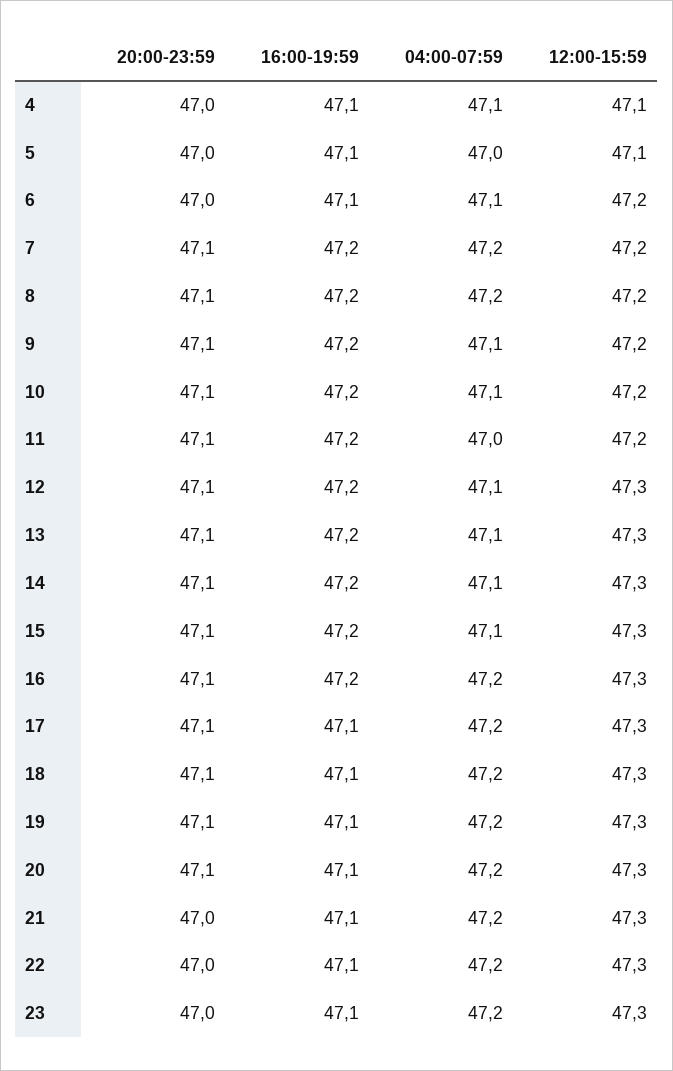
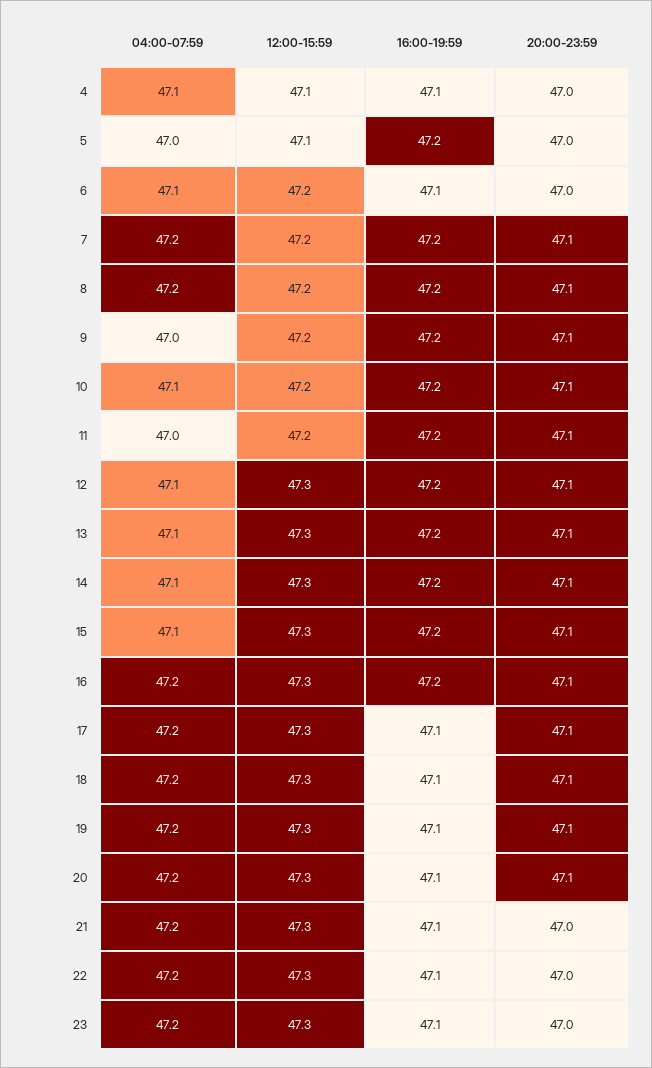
16:00-19:59, 5: 47.1 -> 47.2
04:00-07:59, 9: 47.1 -> 47

